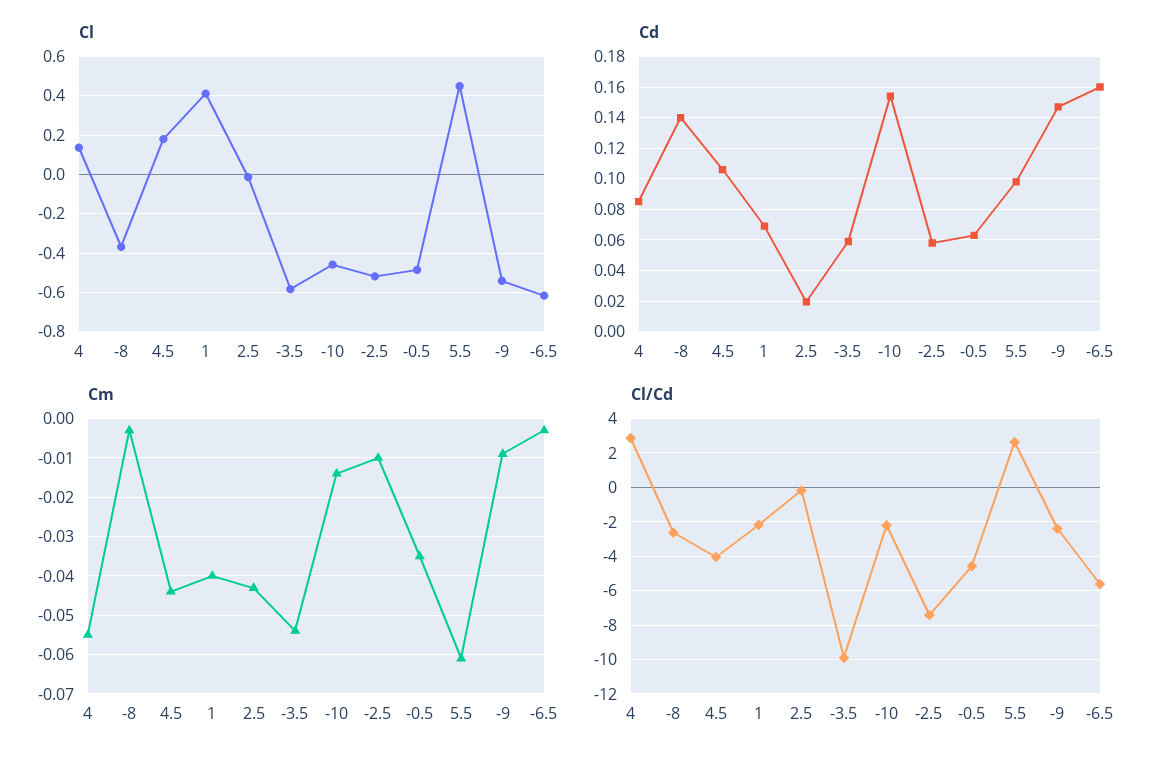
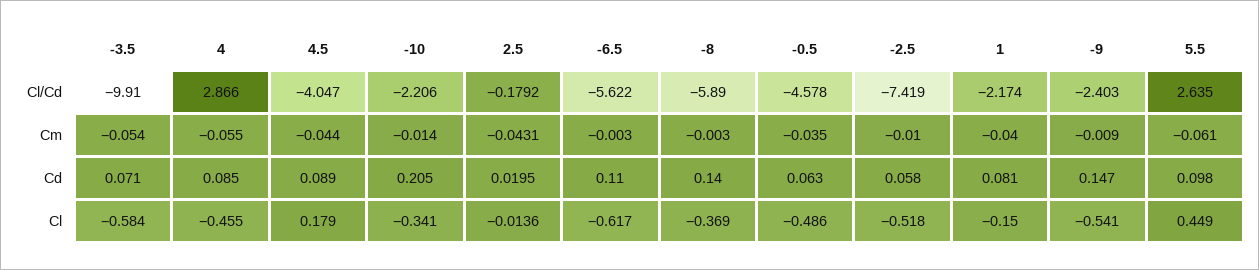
Cl, 4: 0.15 -> -0.455
Cl, 1: 0.4 -> -0.15
Cl, -10: -0.45 -> -0.341
Cd, 4.5: 0.105 -> 0.089
Cd, 1: 0.07 -> 0.081
Cd, -3.5: 0.06 -> 0.071
Cd, -10: 0.155 -> 0.205
Cd, -6.5: 0.16 -> 0.11
Cl/Cd, -8: -2.5 -> -5.89

